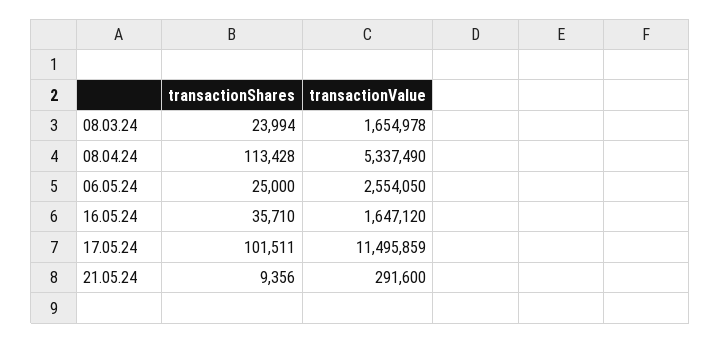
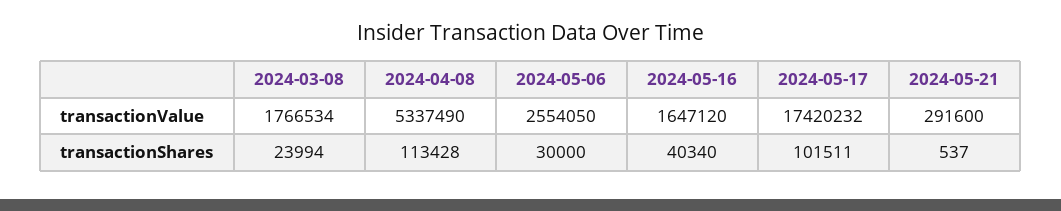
transactionValue, 08.03.24: 1654978 -> 1766534
transactionShares, 06.05.24: 25000 -> 30000
transactionShares, 16.05.24: 35710 -> 40340
transactionValue, 17.05.24: 11495859 -> 17420232
transactionShares, 21.05.24: 9356 -> 537

